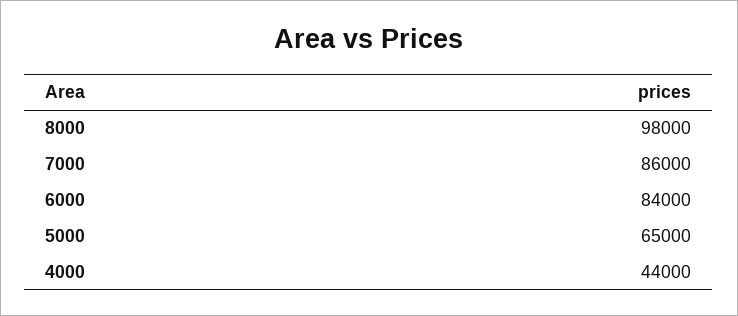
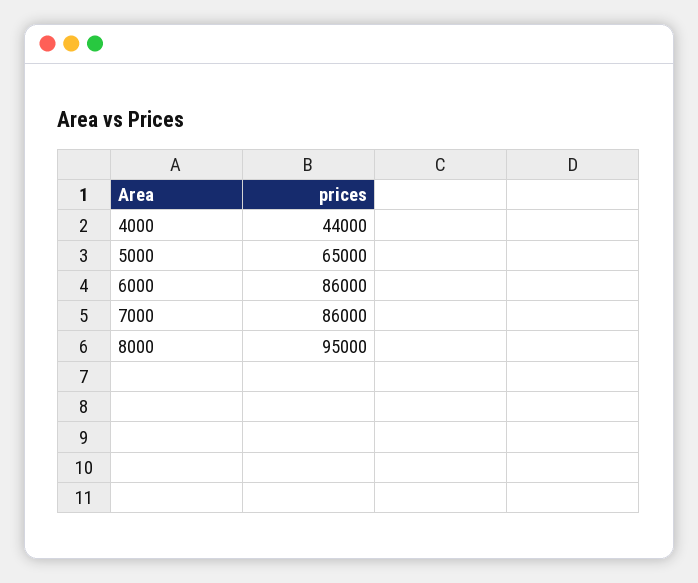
8000: 98000 -> 95000
6000: 84000 -> 86000

